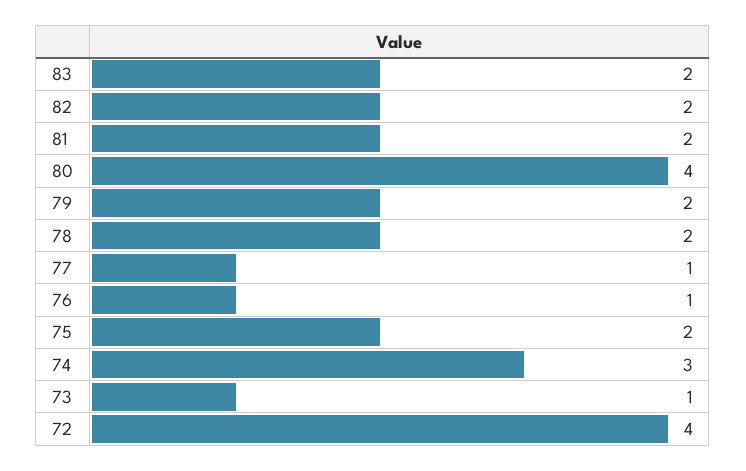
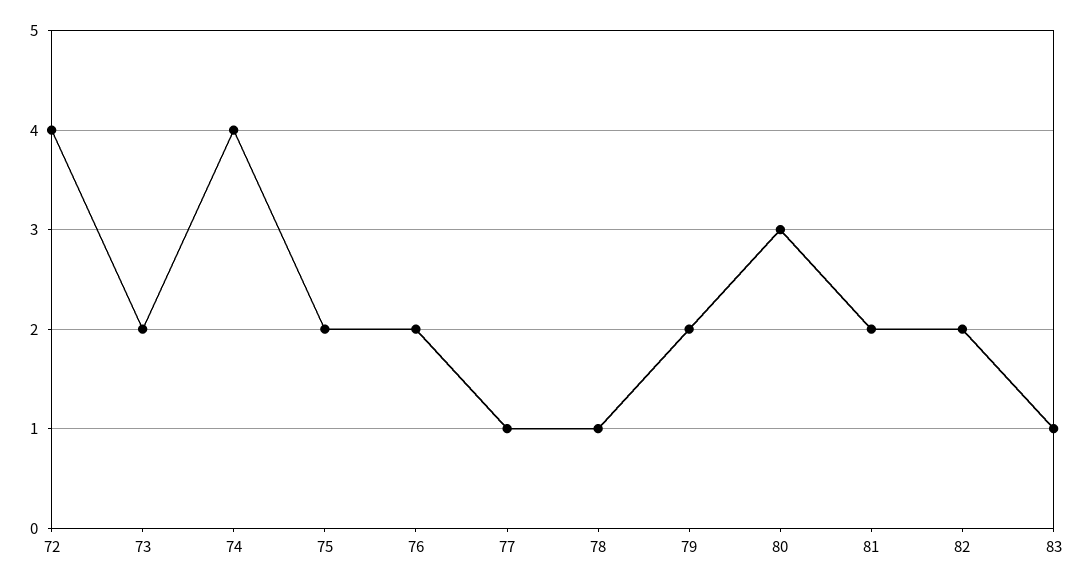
83: 2 -> 1
80: 4 -> 3
78: 2 -> 1
76: 1 -> 2
74: 3 -> 4
73: 1 -> 2

